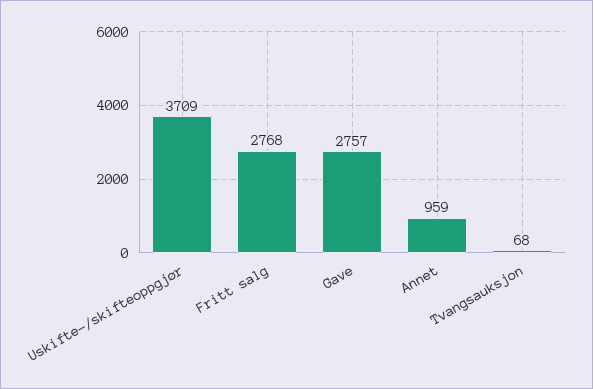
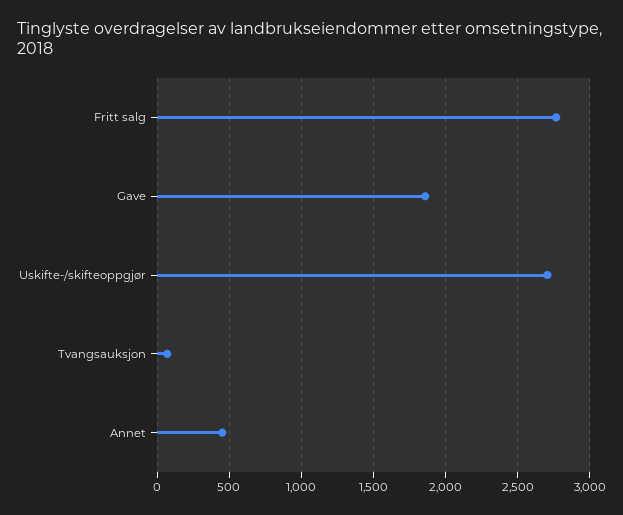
Uskifte-/skifteoppgjør: 3709 -> 2700
Gave: 2757 -> 1850
Annet: 959 -> 450

